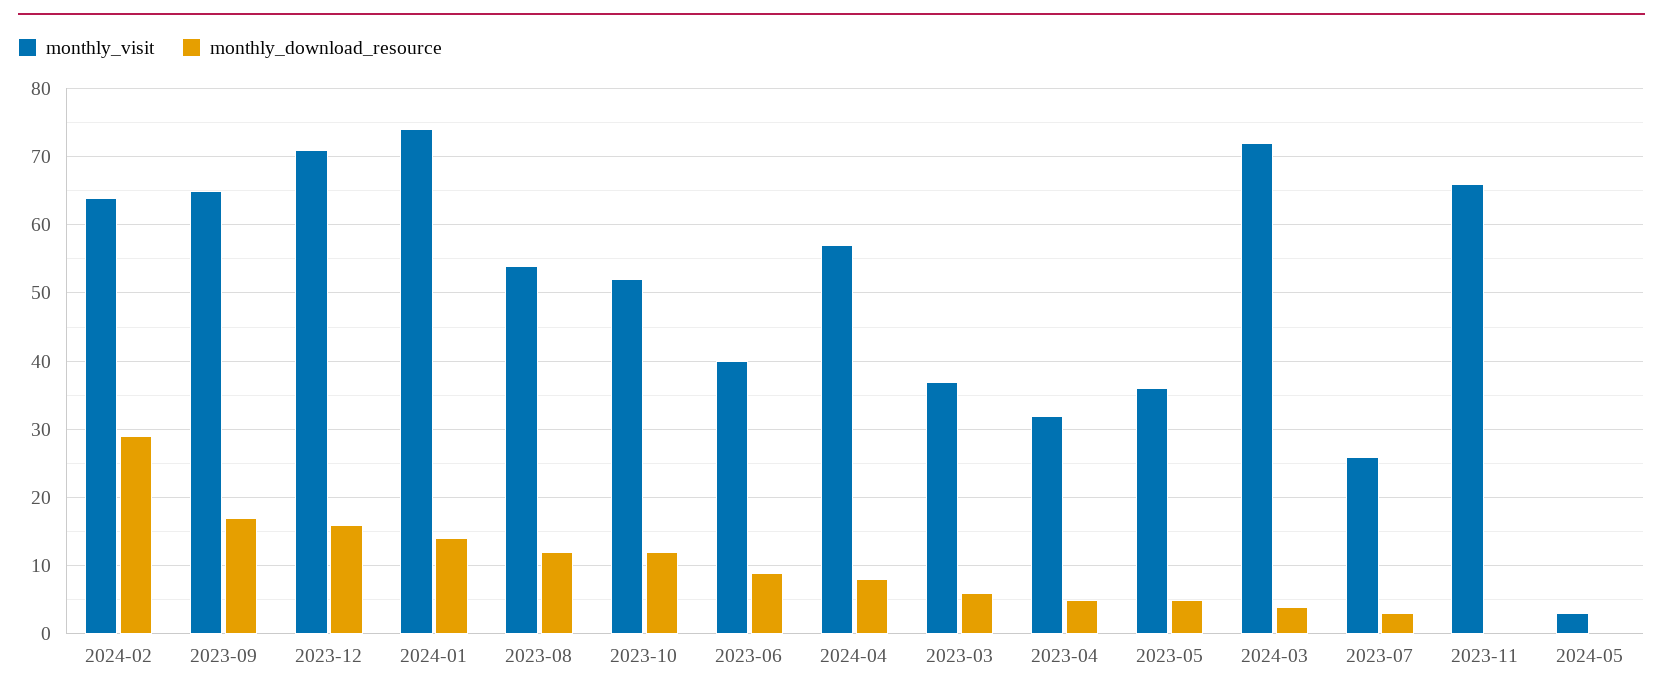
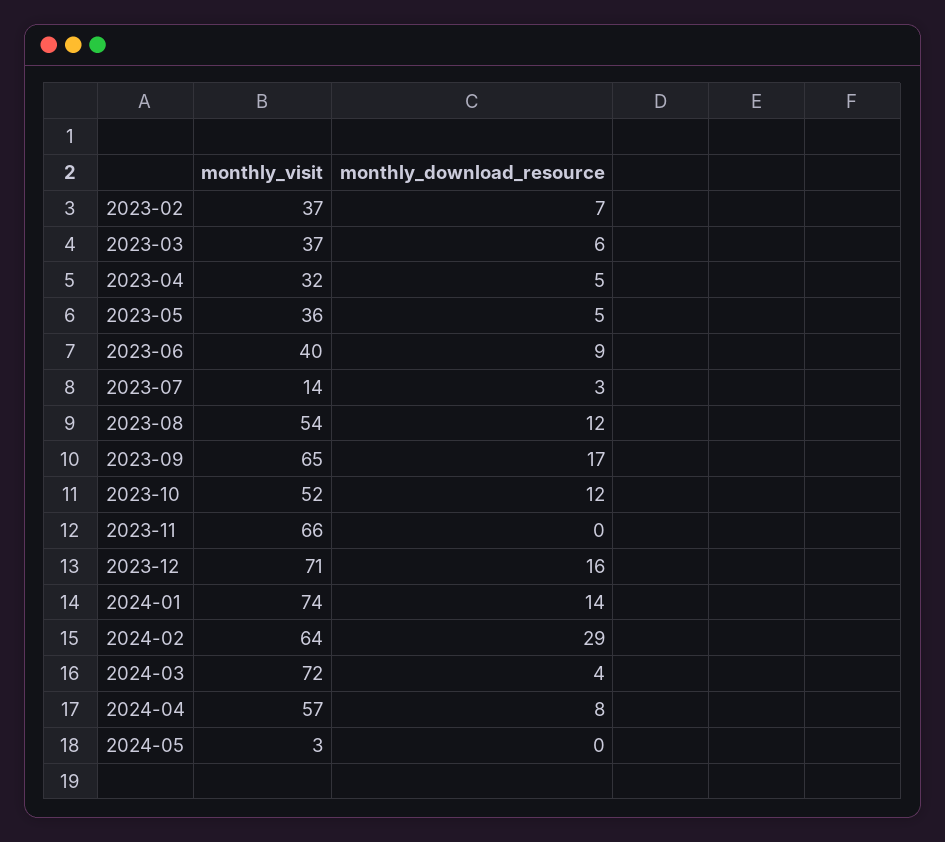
monthly_visit, 2023-07: 26 -> 14
monthly_visit, 2023-02: none -> 37
monthly_download_resource, 2023-02: none -> 7

